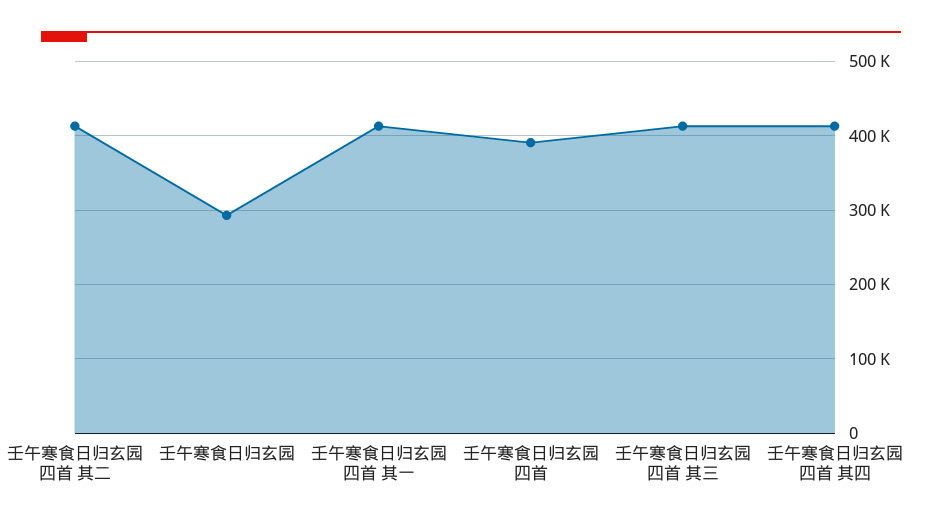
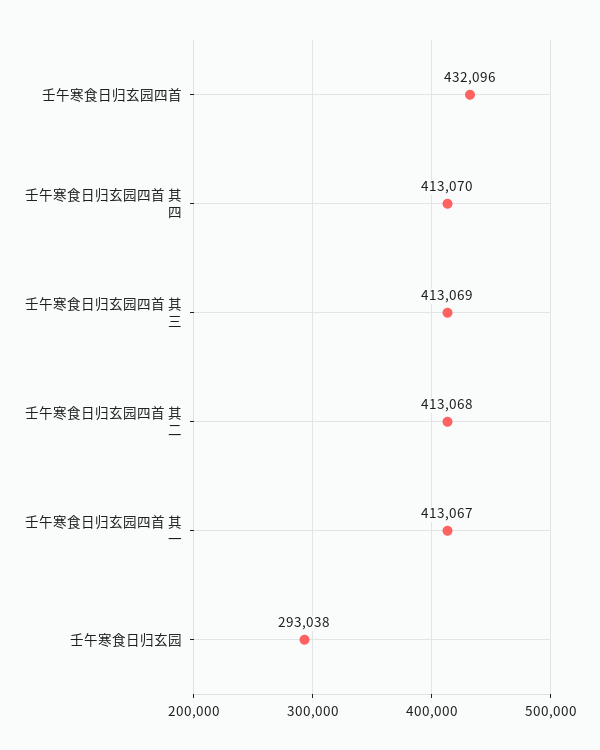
壬午寒食日归玄园四首: 390000 -> 432096

